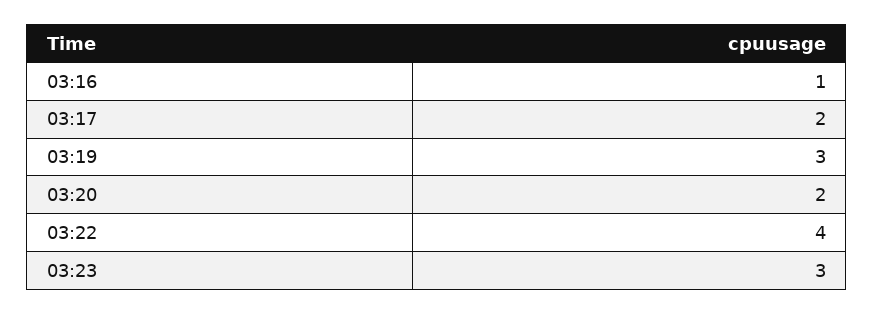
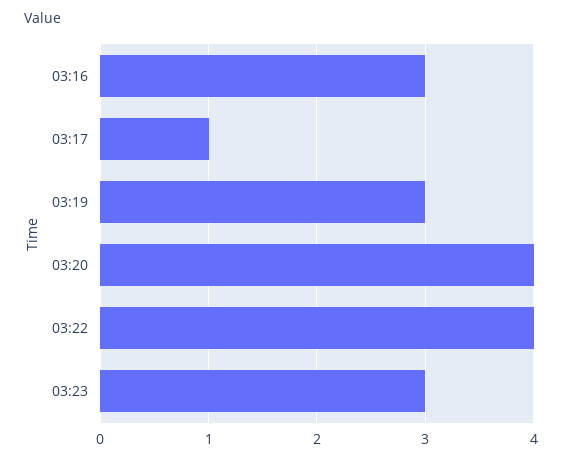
03:16: 1 -> 3
03:17: 2 -> 1
03:20: 2 -> 4

